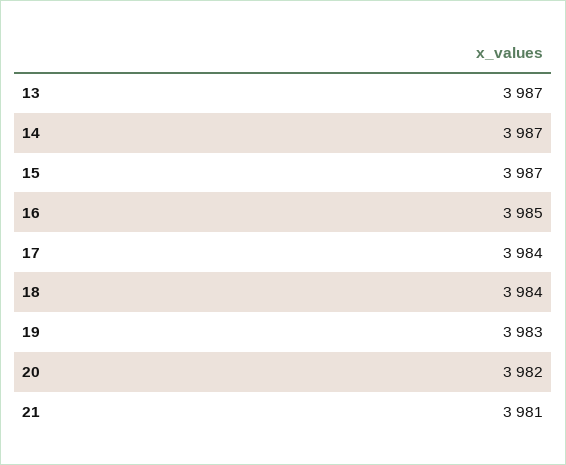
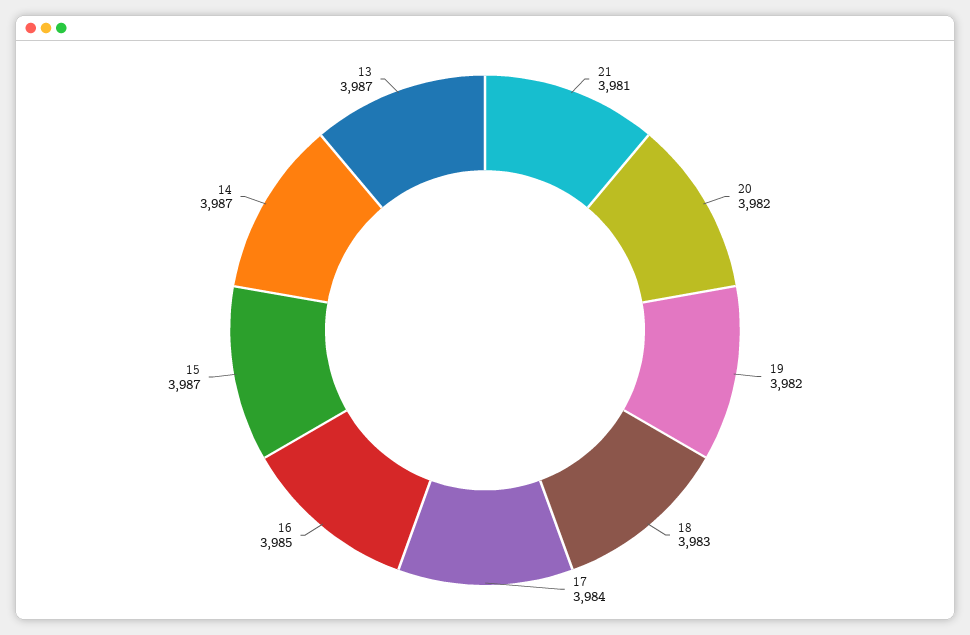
18: 3984 -> 3983
19: 3983 -> 3982

